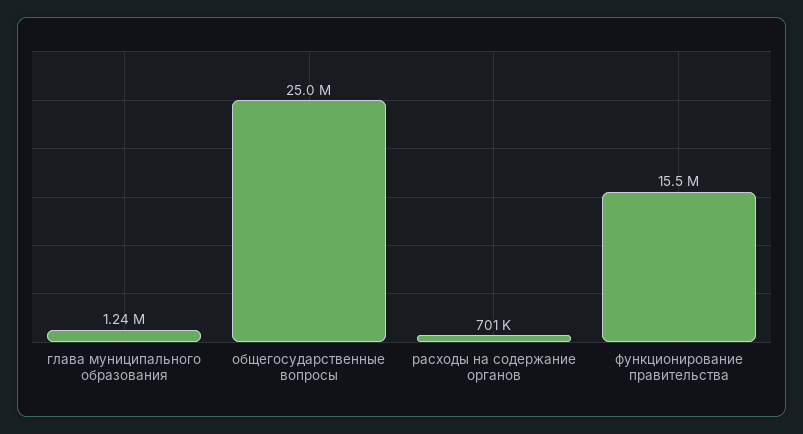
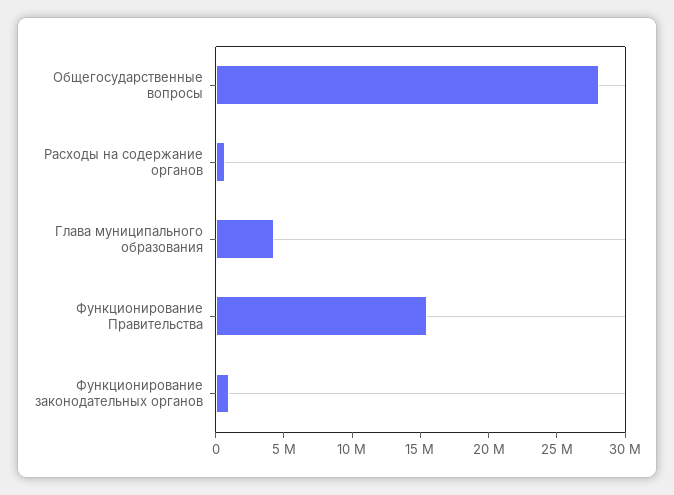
глава муниципального образования: 1240000 -> 4000000
общегосударственные вопросы: 25000000 -> 28000000
Функционирование законодательных органов: none -> 1000000

